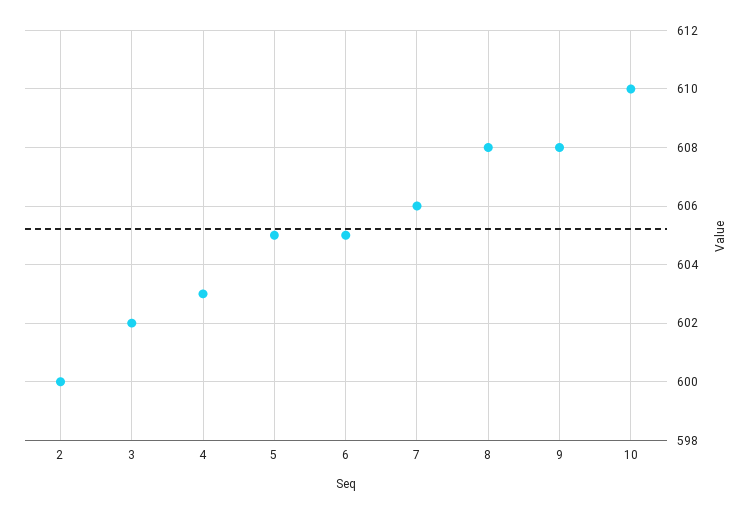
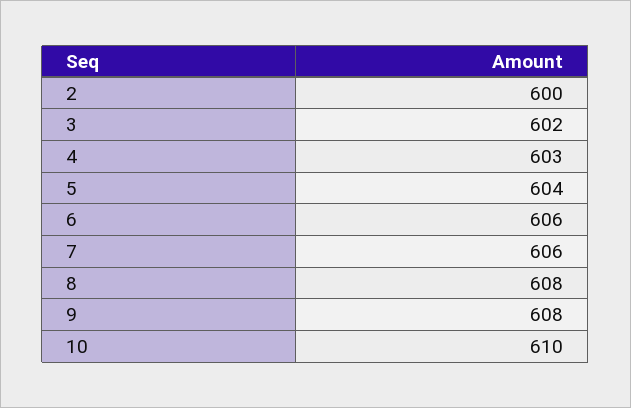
5: 605 -> 604
6: 605 -> 606

